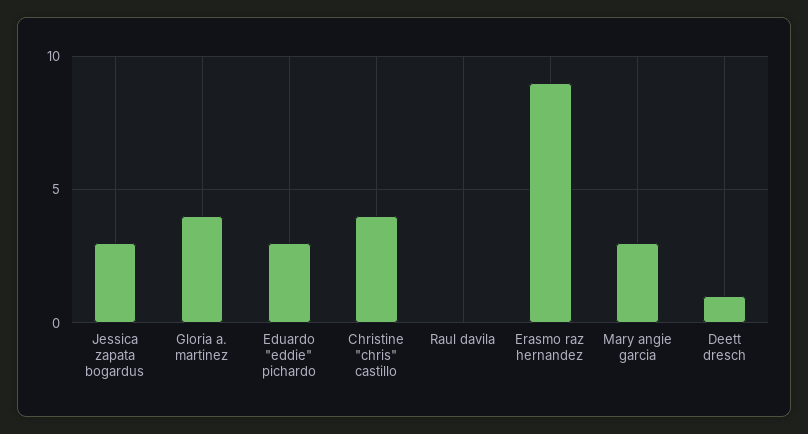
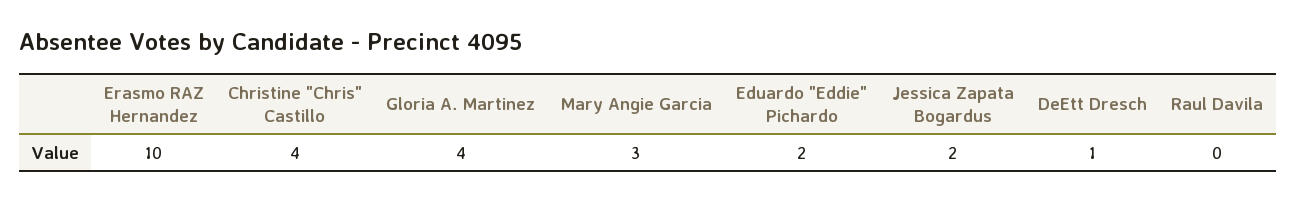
Jessica zapata bogardus: 3 -> 2
Eduardo "eddie" pichardo: 3 -> 2
Erasmo raz hernandez: 9 -> 10

